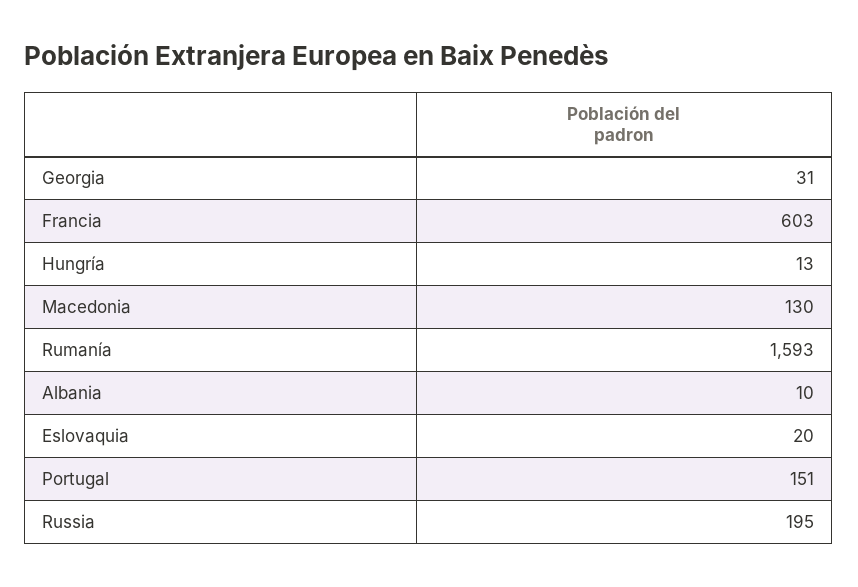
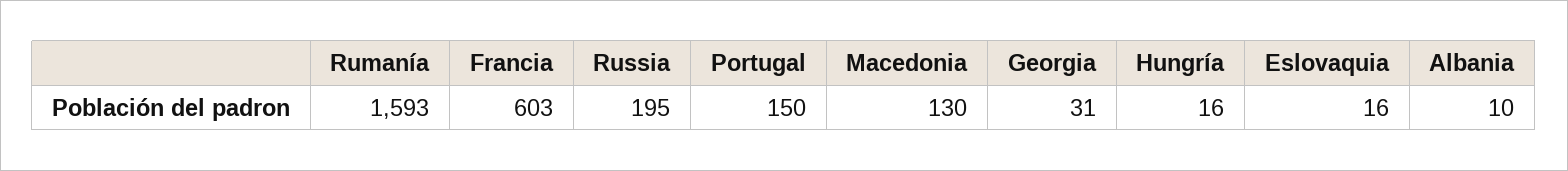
Hungría: 13 -> 16
Eslovaquia: 20 -> 16
Portugal: 151 -> 150

